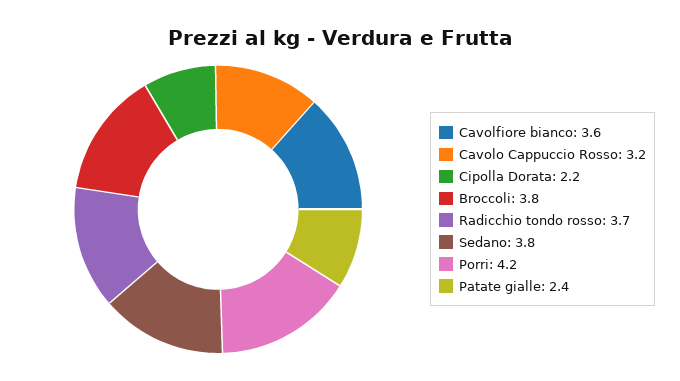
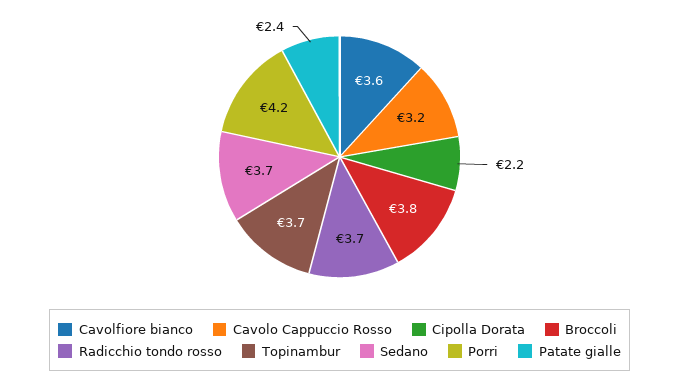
Sedano: 3.8 -> 3.7
Topinambur: none -> 3.7

